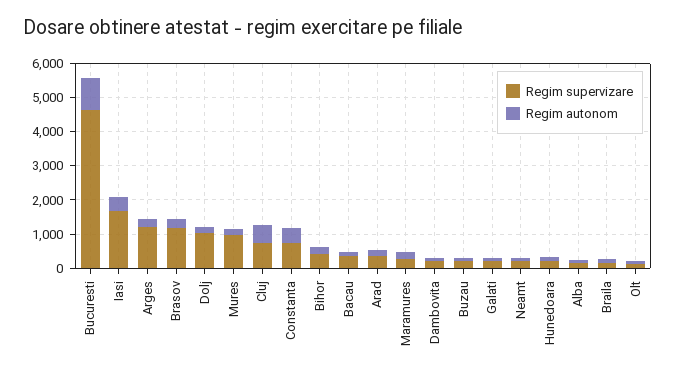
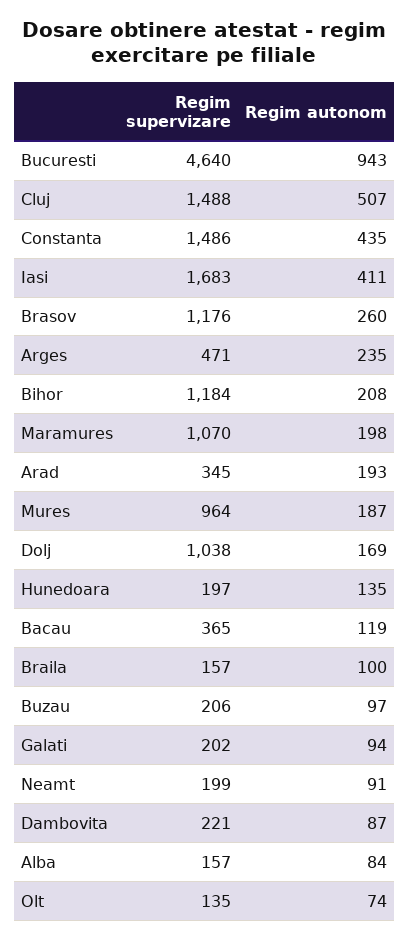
Regim supervizare, Arges: 1250 -> 471
Regim supervizare, Cluj: 750 -> 1488
Regim supervizare, Constanta: 750 -> 1486
Regim supervizare, Bihor: 500 -> 1184
Regim supervizare, Maramures: 250 -> 1070

